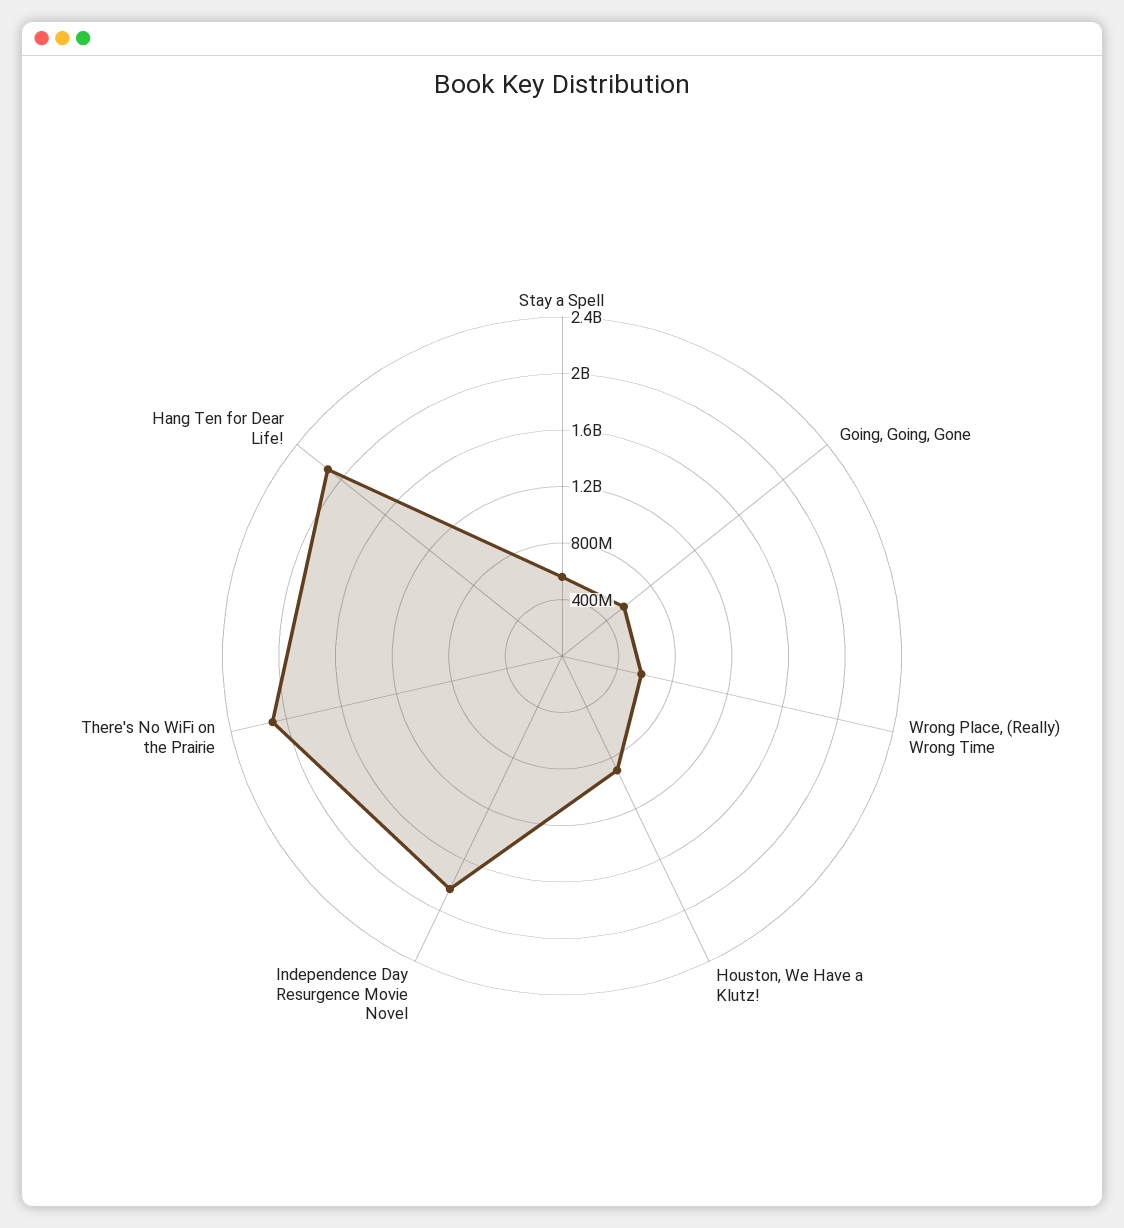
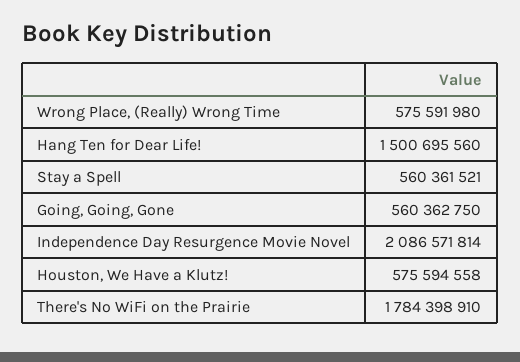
Houston, We Have a Klutz!: 900000000 -> 575594558
Independence Day Resurgence Movie Novel: 1800000000 -> 2086571814
There's No WiFi on the Prairie: 2100000000 -> 1784398910
Hang Ten for Dear Life!: 2100000000 -> 1500695560

